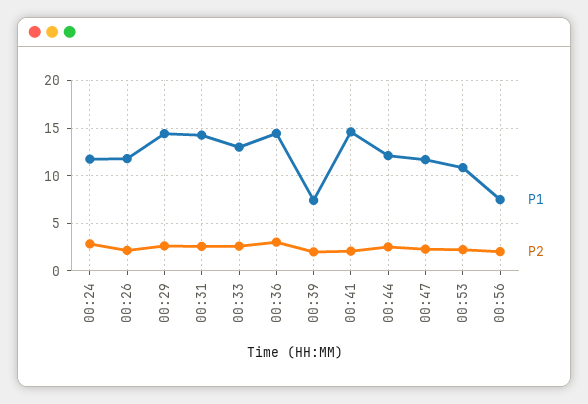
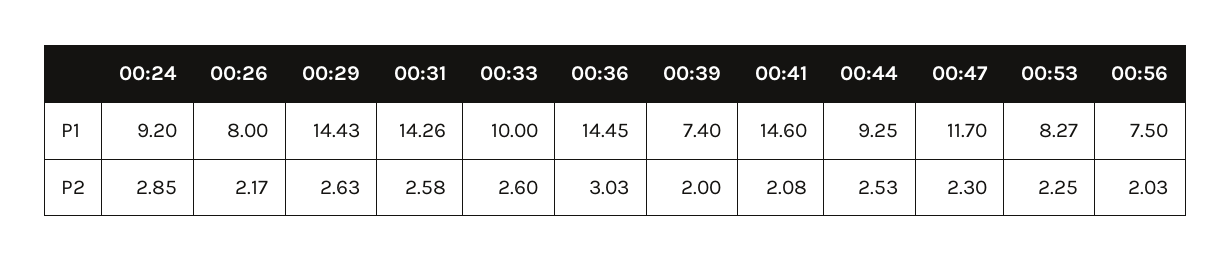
P1, 00:24: 12 -> 9.2
P1, 00:26: 12 -> 8
P1, 00:33: 13 -> 10
P1, 00:44: 12 -> 9.25
P1, 00:53: 11 -> 8.27

